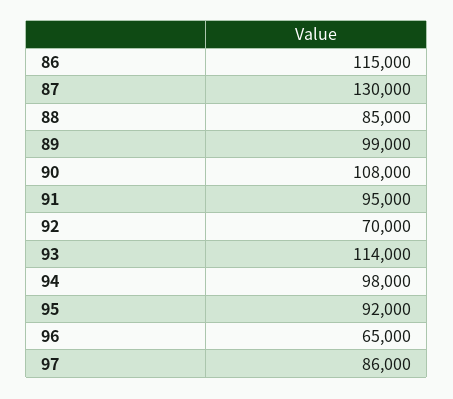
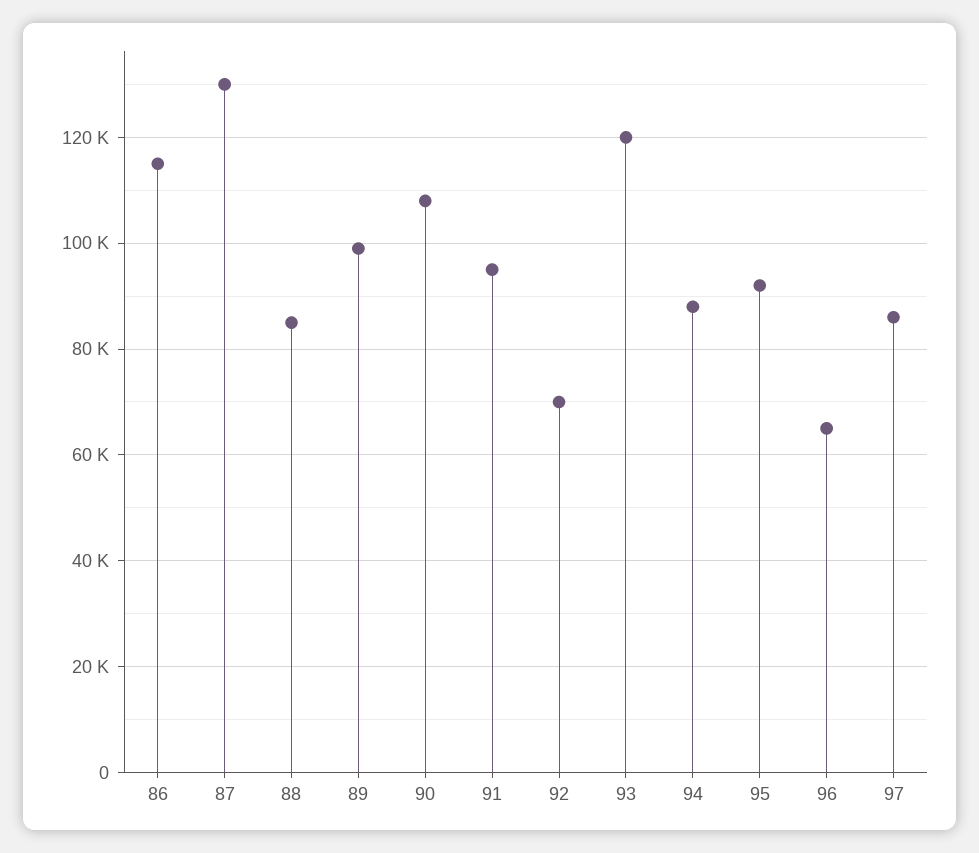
93: 114000 -> 120000
94: 98000 -> 88000

